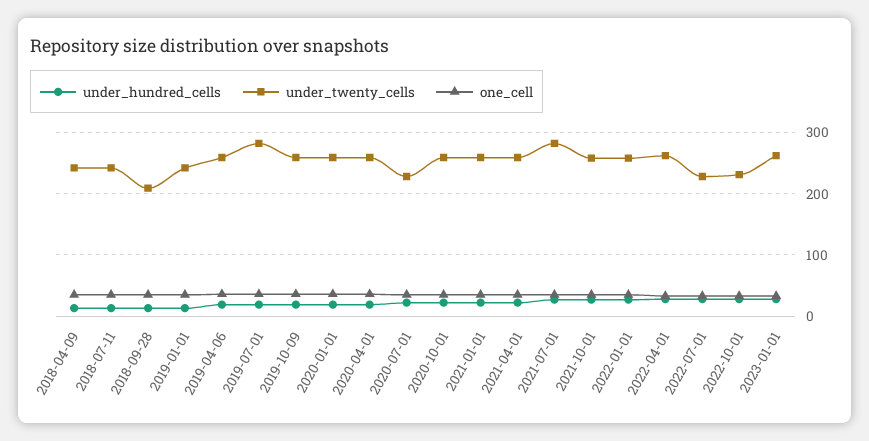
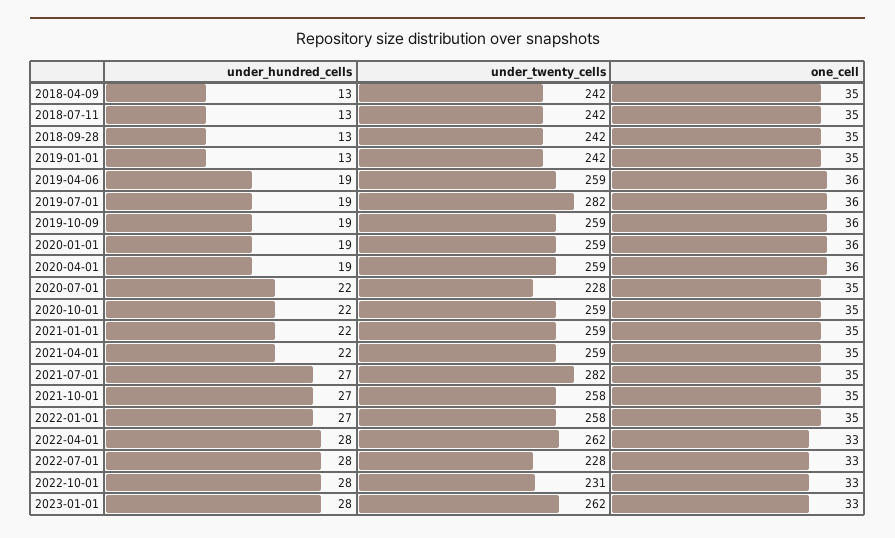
under_twenty_cells, 2018-09-28: 210 -> 242

